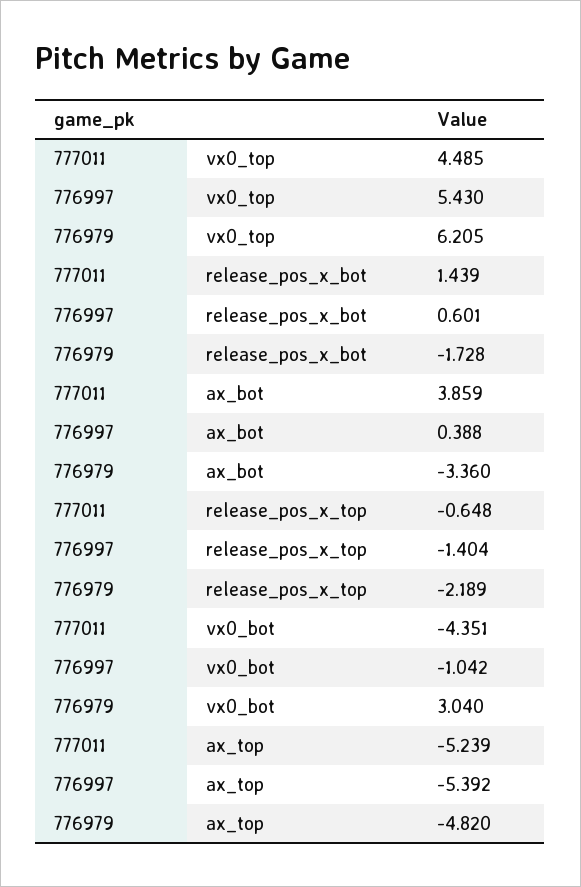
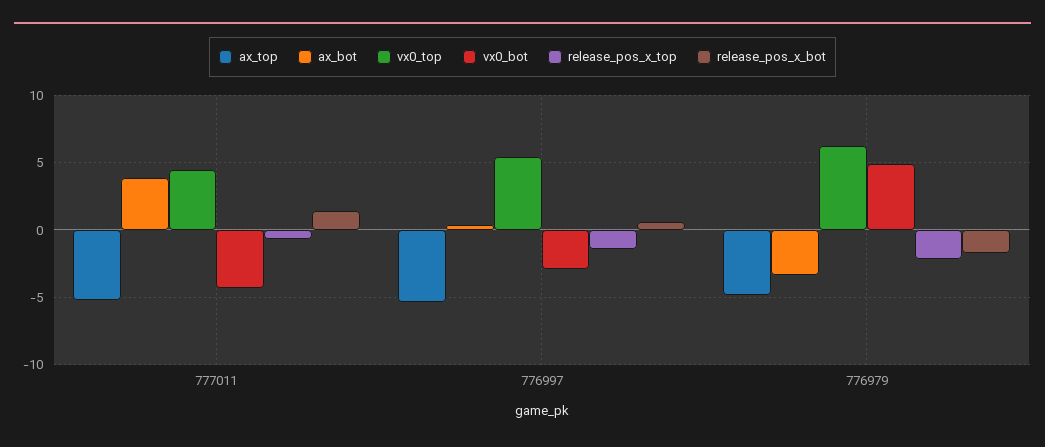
vx0_bot, 776997: -1.042 -> -3
vx0_bot, 776979: 3.04 -> 5

